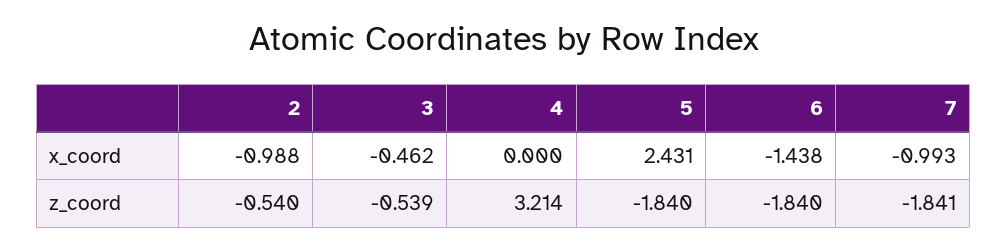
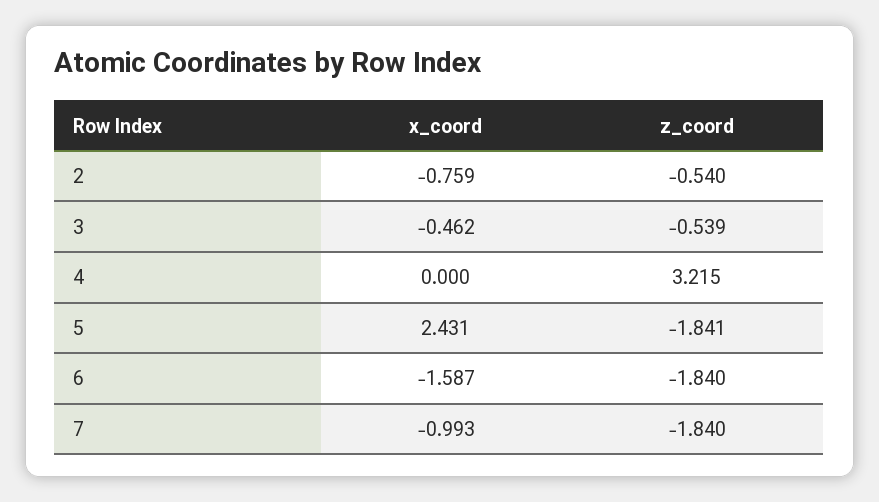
2, x_coord: -0.988 -> -0.759
6, x_coord: -1.438 -> -1.587
4, z_coord: 3.214 -> 3.215
5, z_coord: -1.84 -> -1.841
7, z_coord: -1.841 -> -1.84

